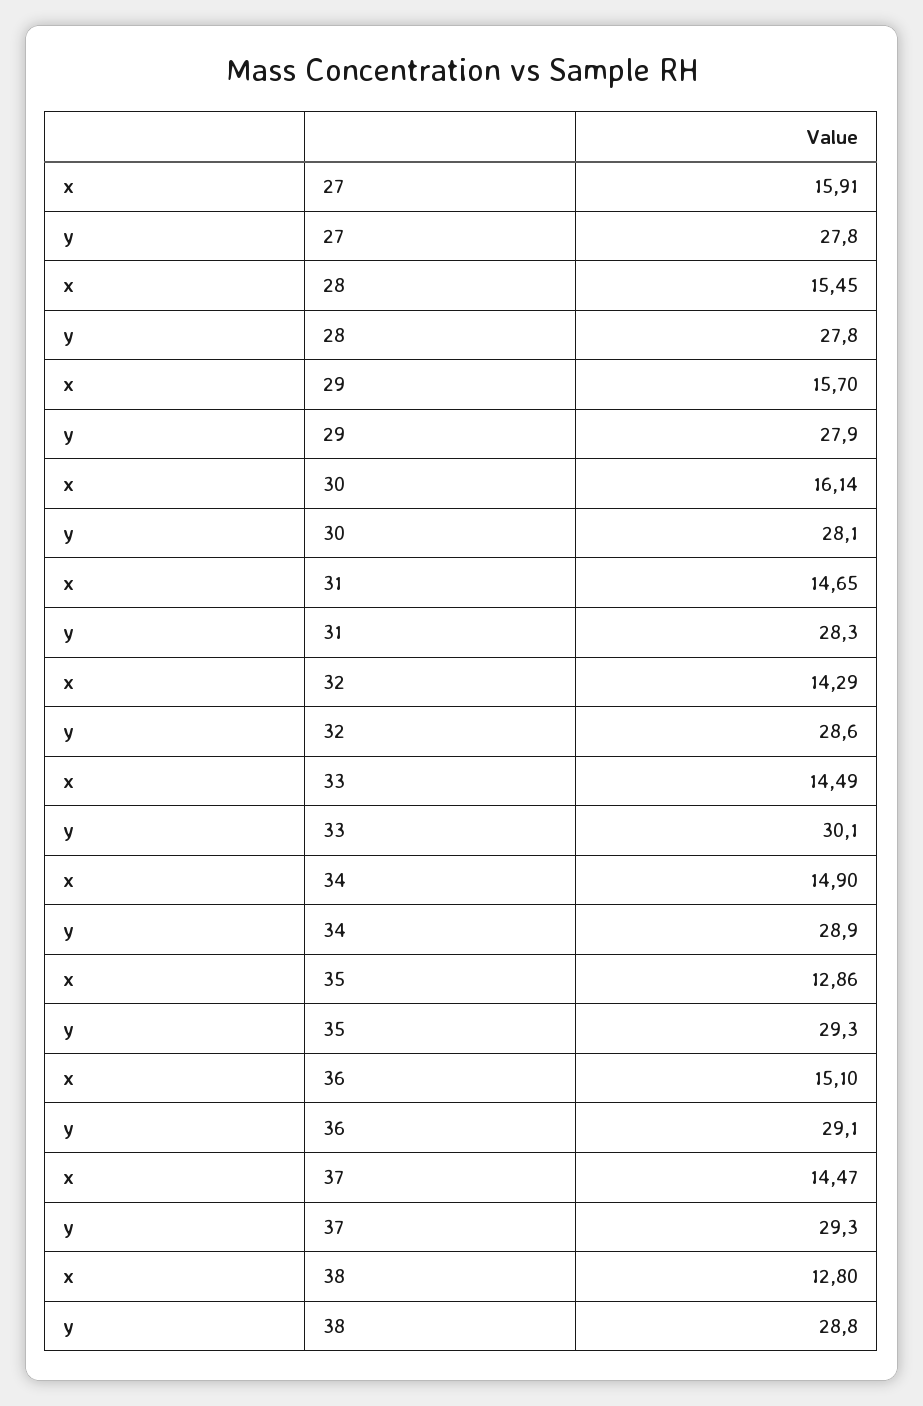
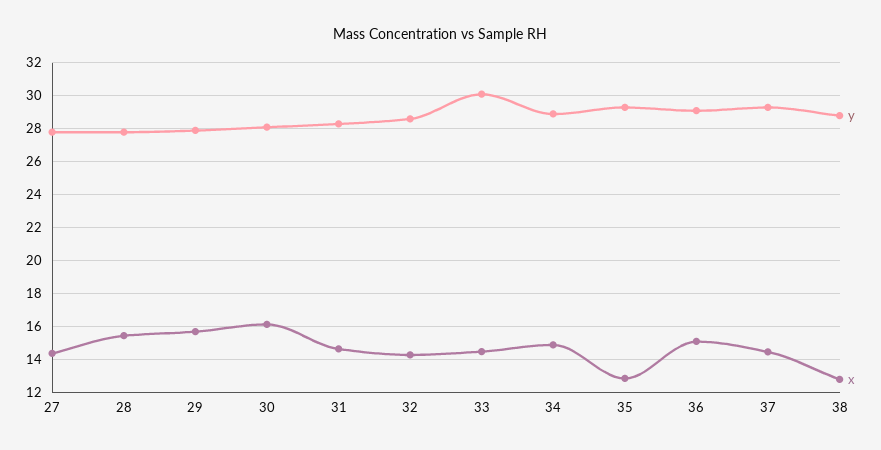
x, 27: 15.91 -> 14.5

